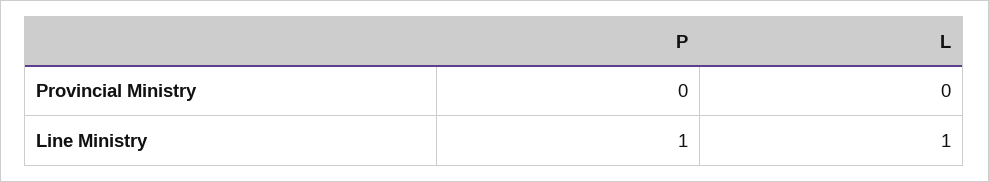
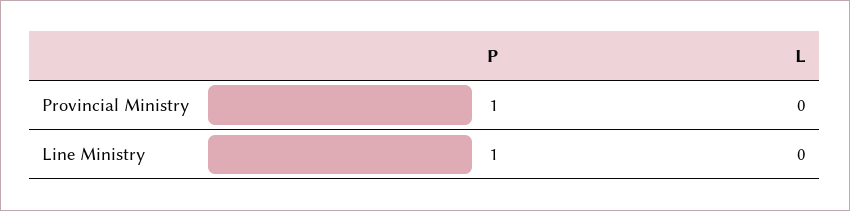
P, Provincial Ministry: 0 -> 1
L, Line Ministry: 1 -> 0

